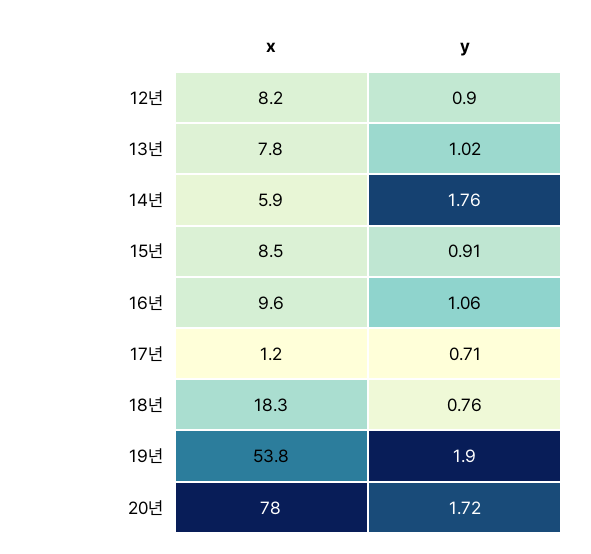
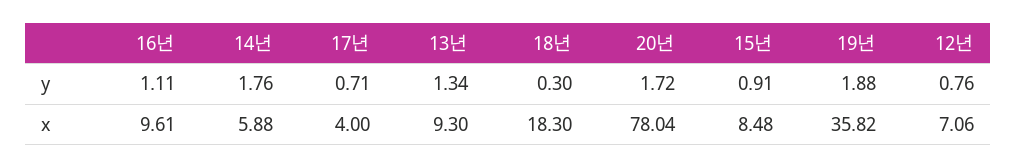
x, 12년: 8.2 -> 7.06
y, 12년: 0.9 -> 0.76
x, 13년: 7.8 -> 9.3
y, 13년: 1.02 -> 1.34
y, 16년: 1.06 -> 1.11
x, 17년: 1.2 -> 4
y, 18년: 0.76 -> 0.3
x, 19년: 53.8 -> 35.82
y, 19년: 1.9 -> 1.88

